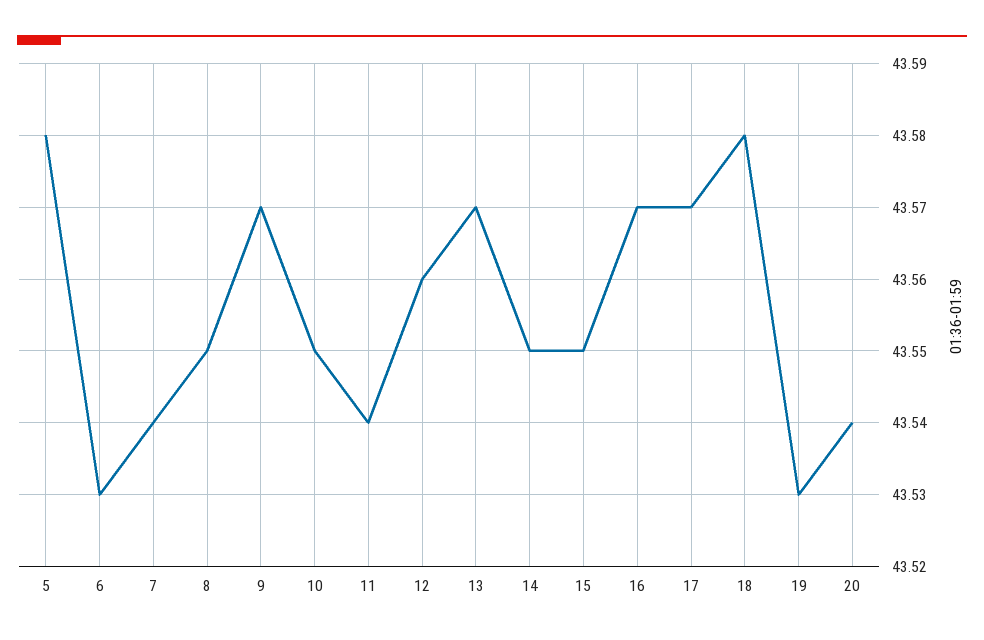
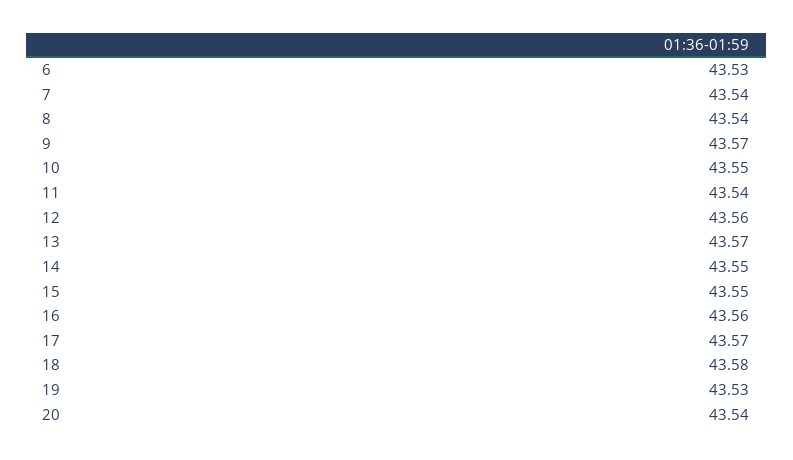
5: 43.58 -> none
8: 43.55 -> 43.54
16: 43.57 -> 43.56

